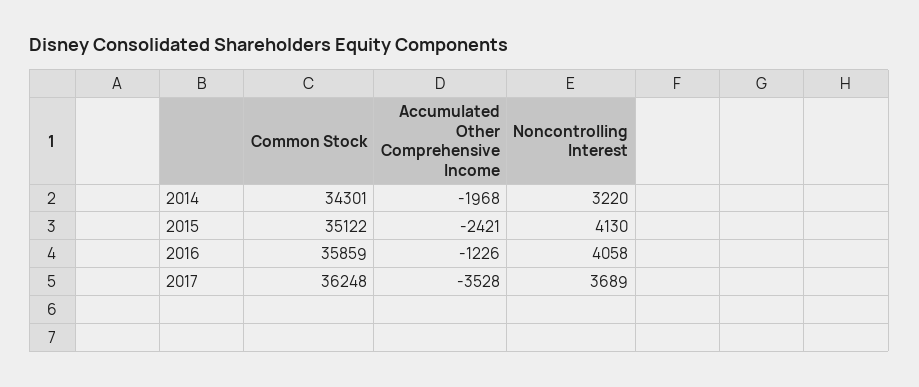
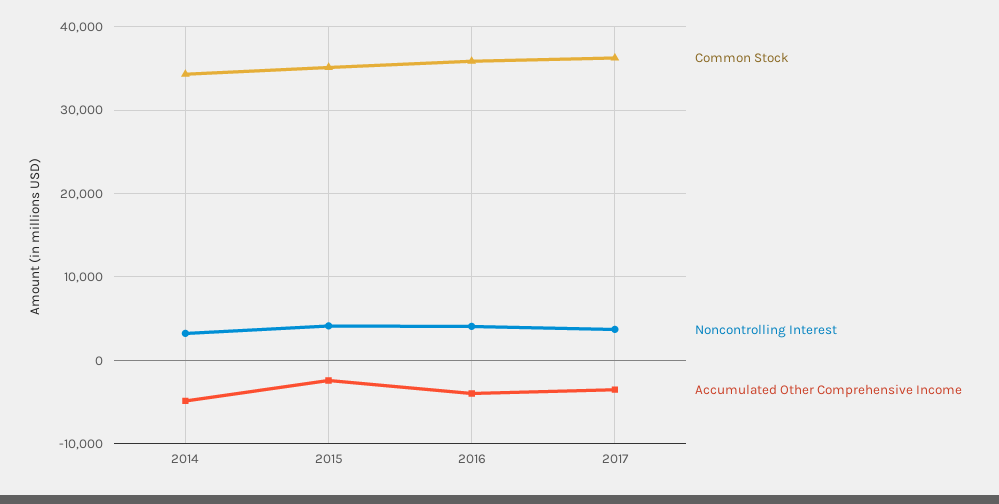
Accumulated Other Comprehensive Income, 2014: -1968 -> -5000
Accumulated Other Comprehensive Income, 2016: -1226 -> -4000

